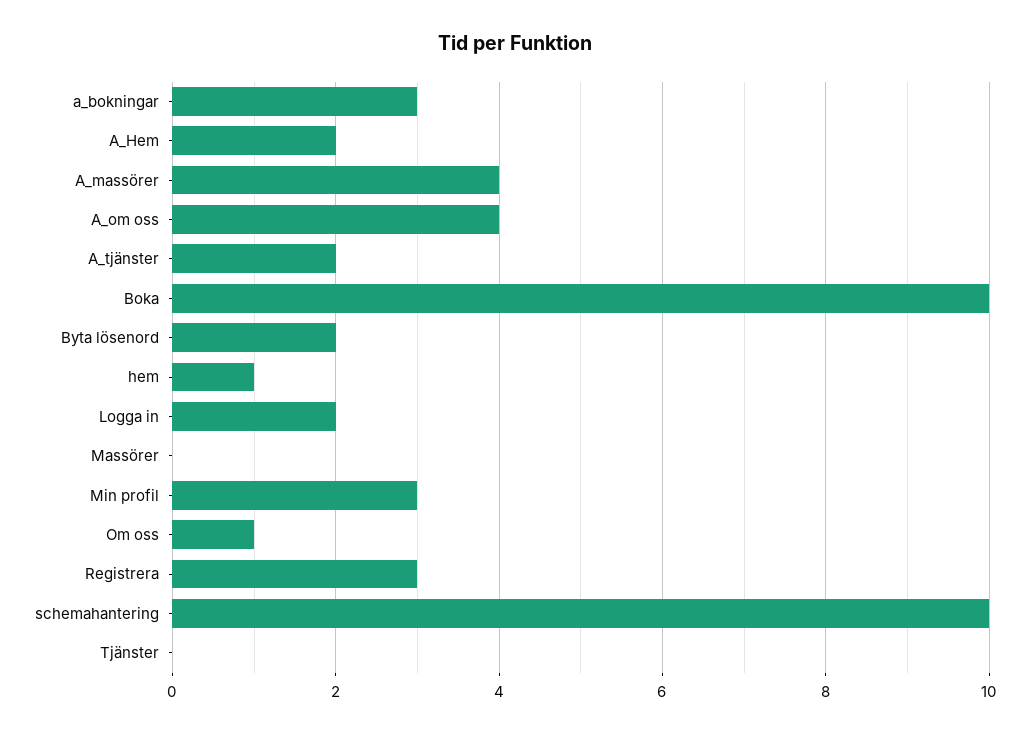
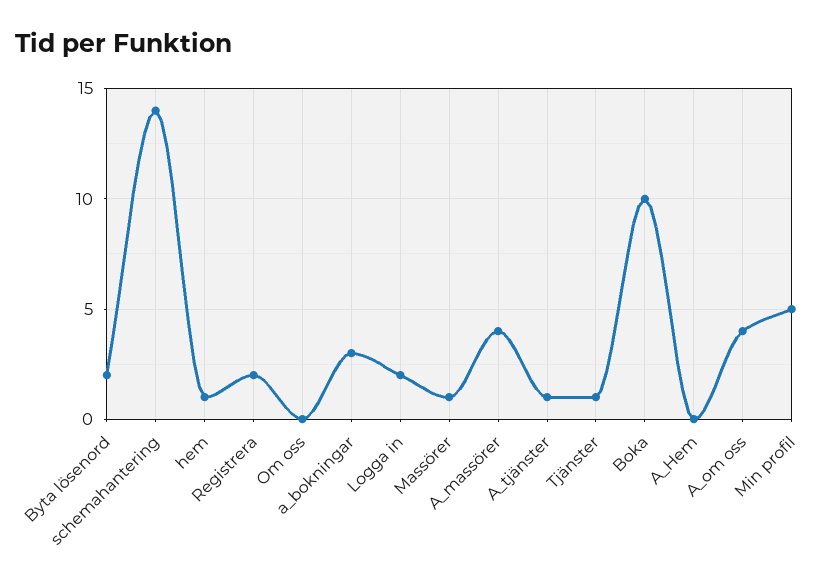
A_Hem: 2 -> 0
A_tjänster: 2 -> 1
Massörer: 0 -> 1
Min profil: 3 -> 5
Om oss: 1 -> 0
Registrera: 3 -> 2
schemahantering: 10 -> 14
Tjänster: 0 -> 1

